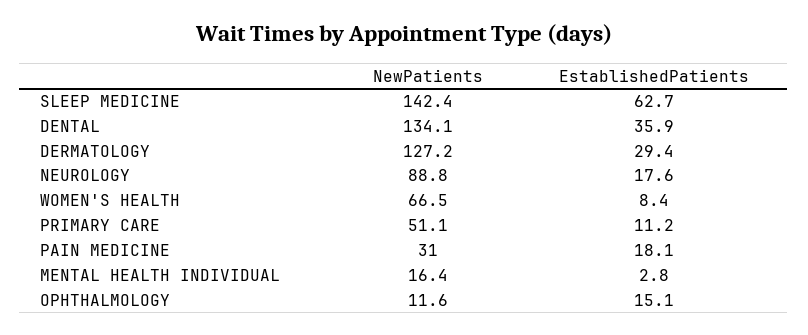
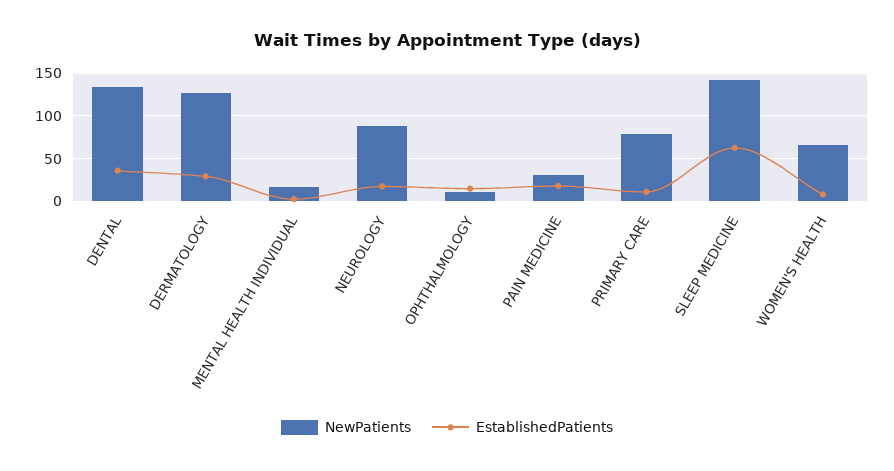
NewPatients, PRIMARY CARE: 51.1 -> 80

